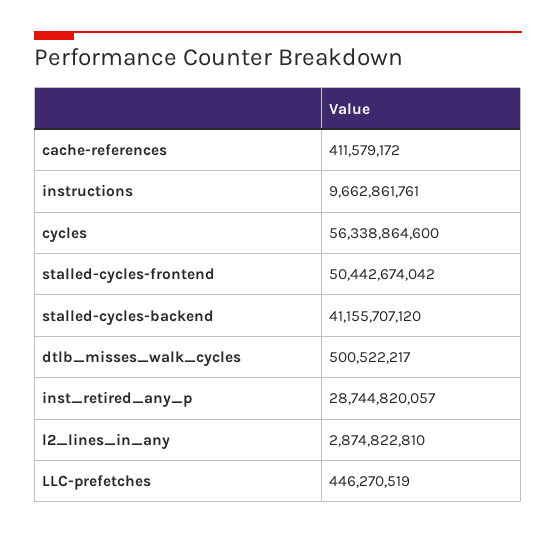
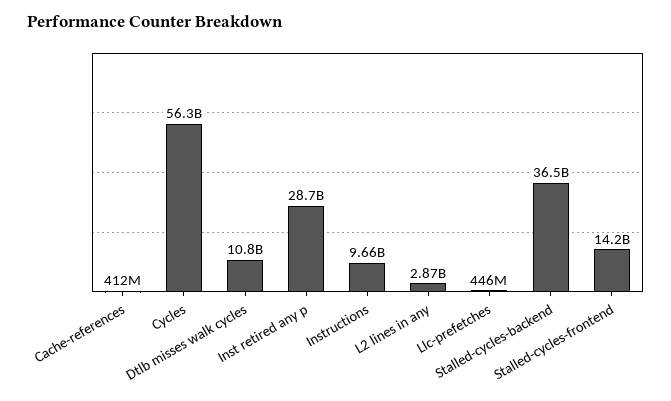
stalled-cycles-frontend: 50442674042 -> 14200000000
stalled-cycles-backend: 41155707120 -> 36500000000
dtlb_misses_walk_cycles: 500522217 -> 10800000000

